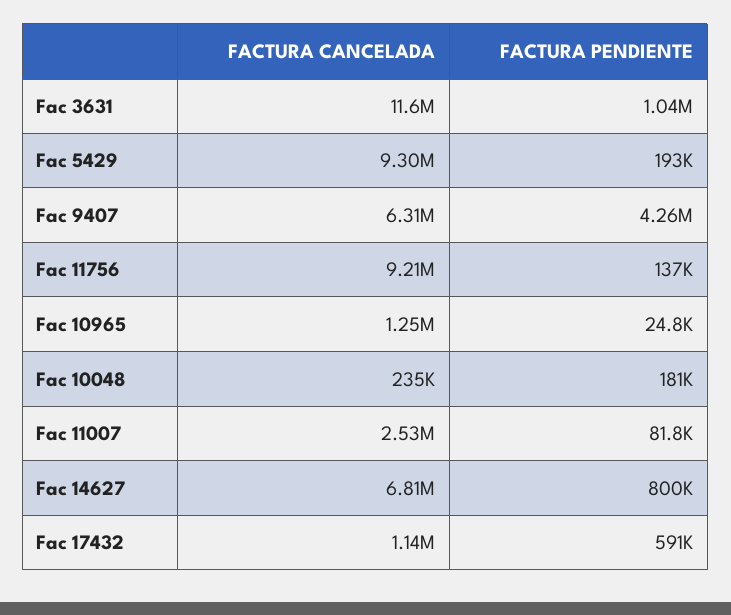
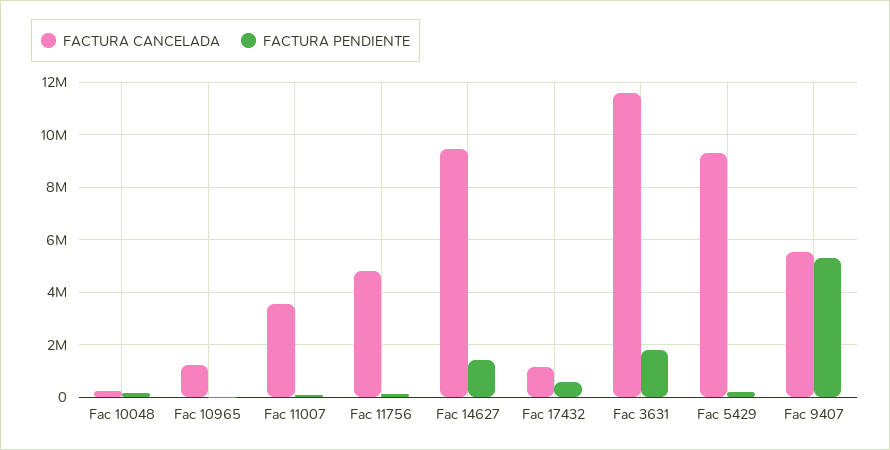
FACTURA PENDIENTE, Fac 3631: 1040000 -> 1750000
FACTURA CANCELADA, Fac 9407: 6310000 -> 5500000
FACTURA PENDIENTE, Fac 9407: 4260000 -> 5250000
FACTURA CANCELADA, Fac 11756: 9210000 -> 4750000
FACTURA CANCELADA, Fac 11007: 2530000 -> 3500000
FACTURA CANCELADA, Fac 14627: 6810000 -> 9500000
FACTURA PENDIENTE, Fac 14627: 800000 -> 1500000

